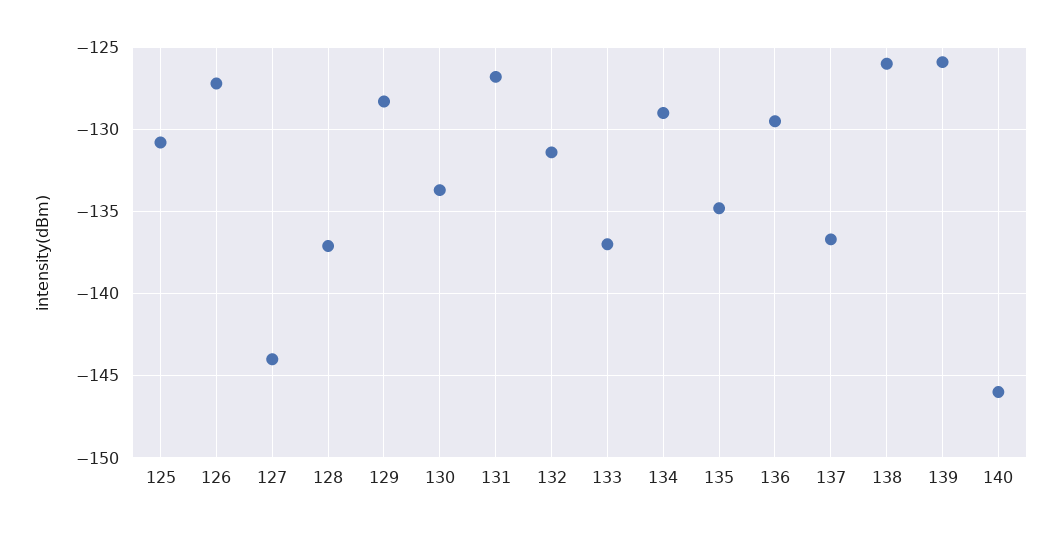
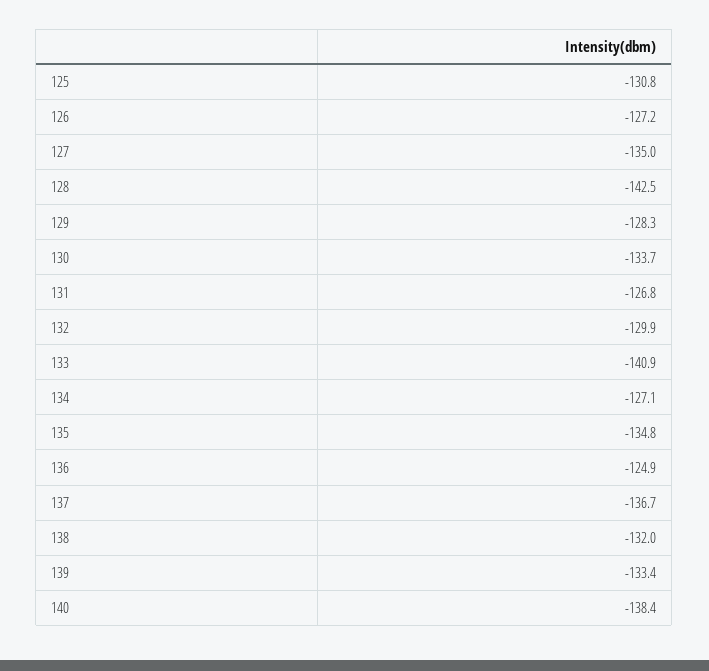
127: -144 -> -135
128: -137 -> -142.5
132: -131.5 -> -129.9
133: -137 -> -140.9
134: -129 -> -127.1
136: -129.5 -> -124.9
138: -126 -> -132
139: -126 -> -133.4
140: -146 -> -138.4

